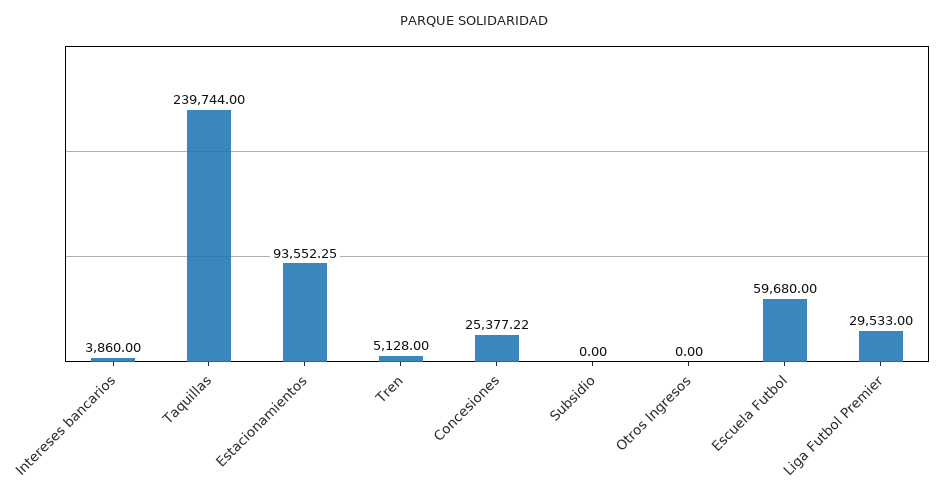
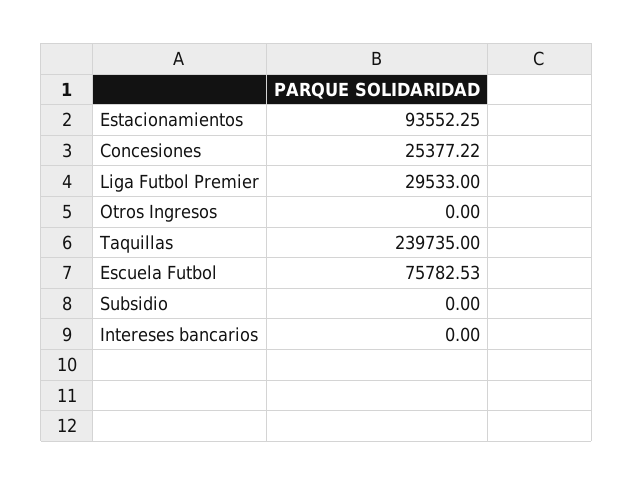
Intereses bancarios: 3860 -> 0
Taquillas: 239744 -> 239735
Tren: 5128 -> none
Escuela Futbol: 59680 -> 75782.53

